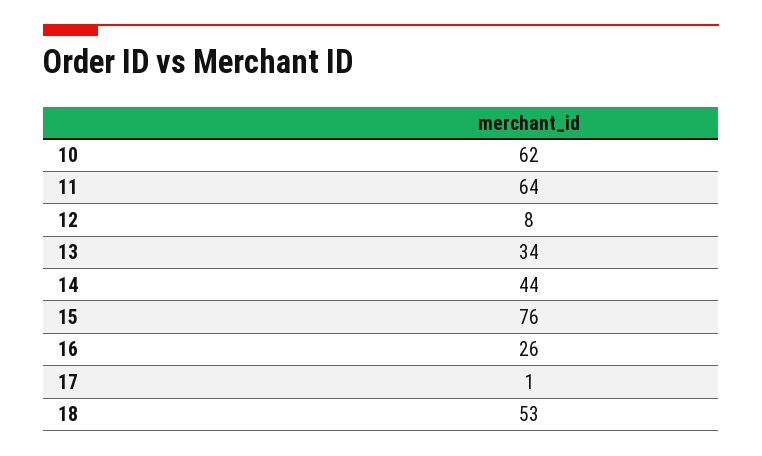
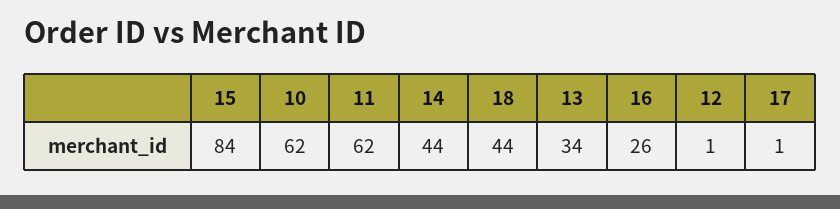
11: 64 -> 62
12: 8 -> 1
15: 76 -> 84
18: 53 -> 44

